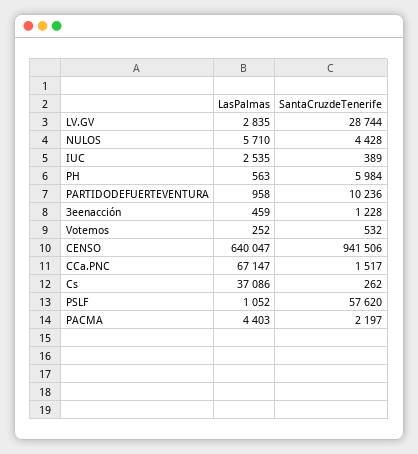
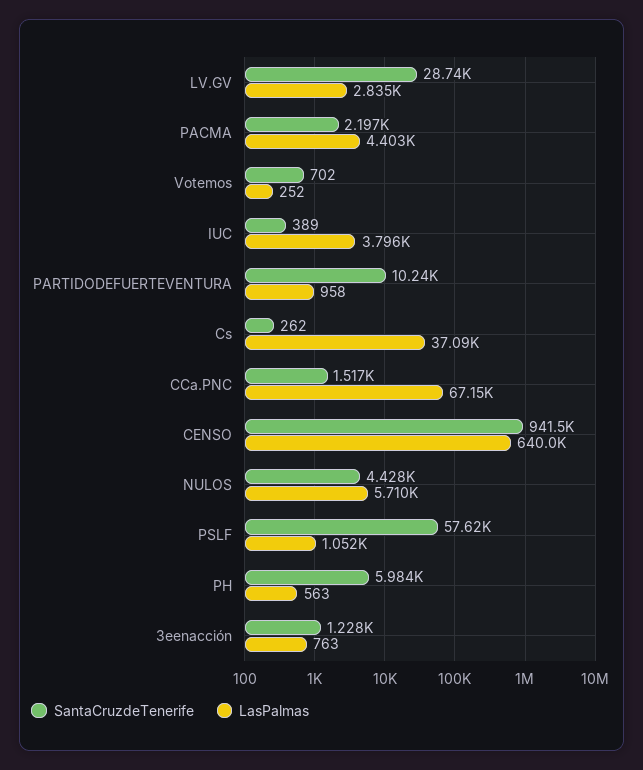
LasPalmas, IUC: 2535 -> 3796
LasPalmas, 3eenacción: 459 -> 763
SantaCruzdeTenerife, Votemos: 532 -> 702

